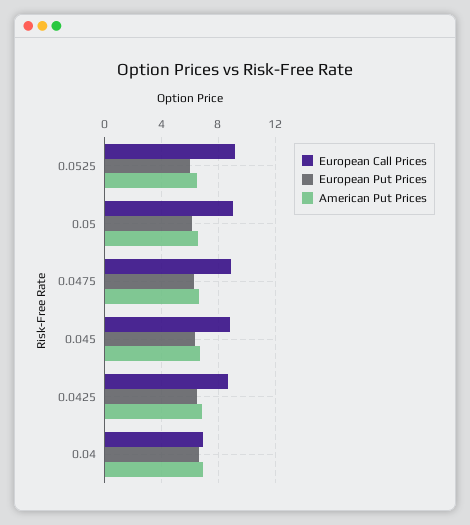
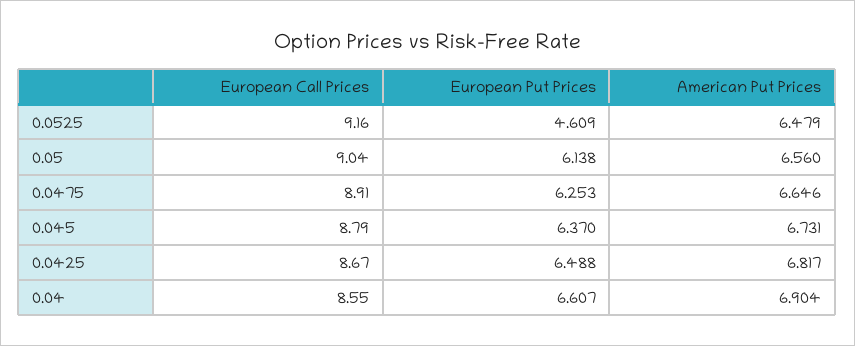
European Put Prices, 0.0525: 6 -> 4.609
European Call Prices, 0.04: 7 -> 8.55

